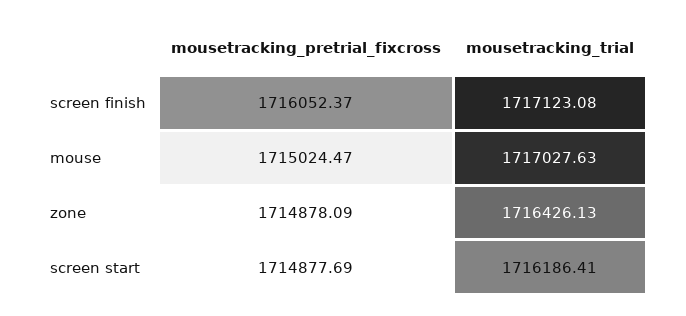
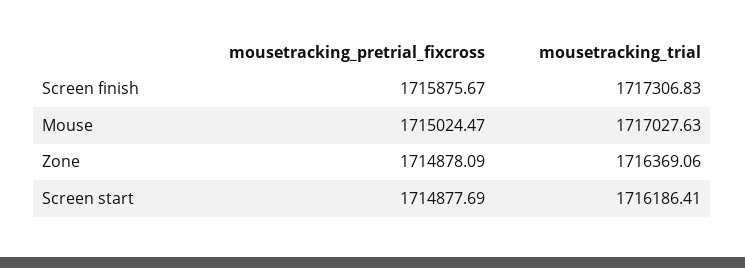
mousetracking_pretrial_fixcross, screen finish: 1716052.37 -> 1715875.67
mousetracking_trial, screen finish: 1717123.08 -> 1717306.83
mousetracking_trial, zone: 1716426.13 -> 1716369.06

